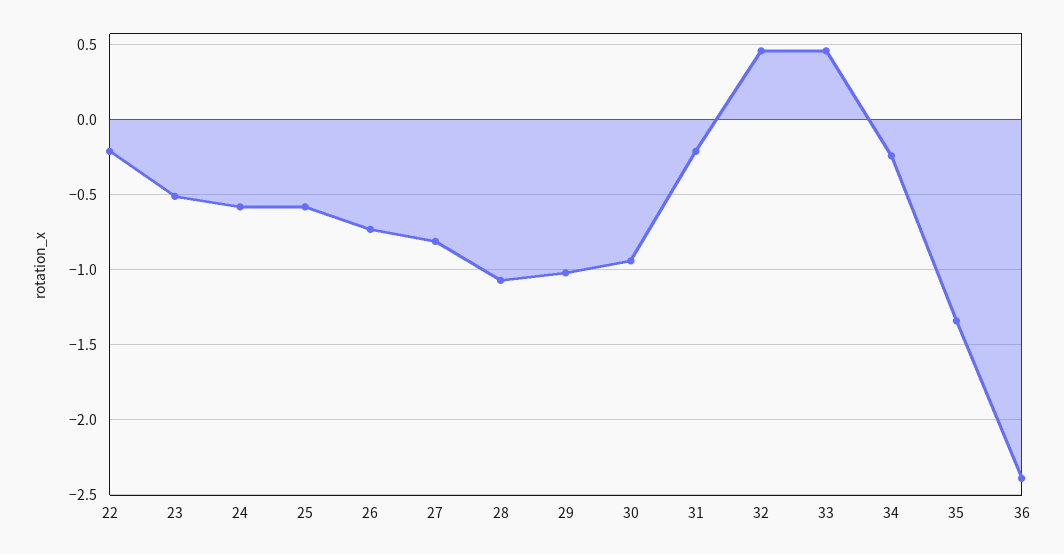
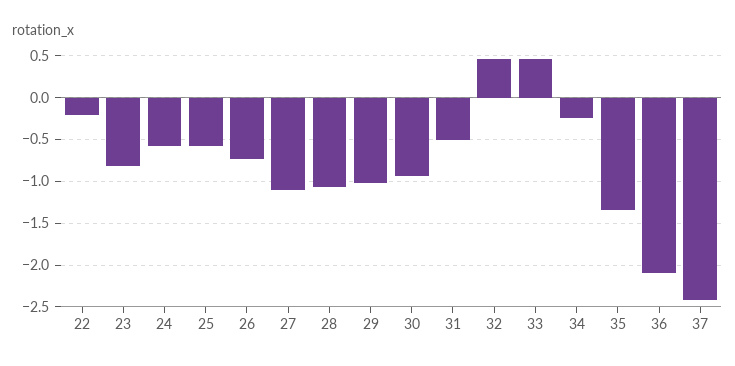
23: -0.5 -> -0.8
27: -0.8 -> -1.1
31: -0.2 -> -0.5
36: -2.4 -> -2.1
37: none -> -2.4

